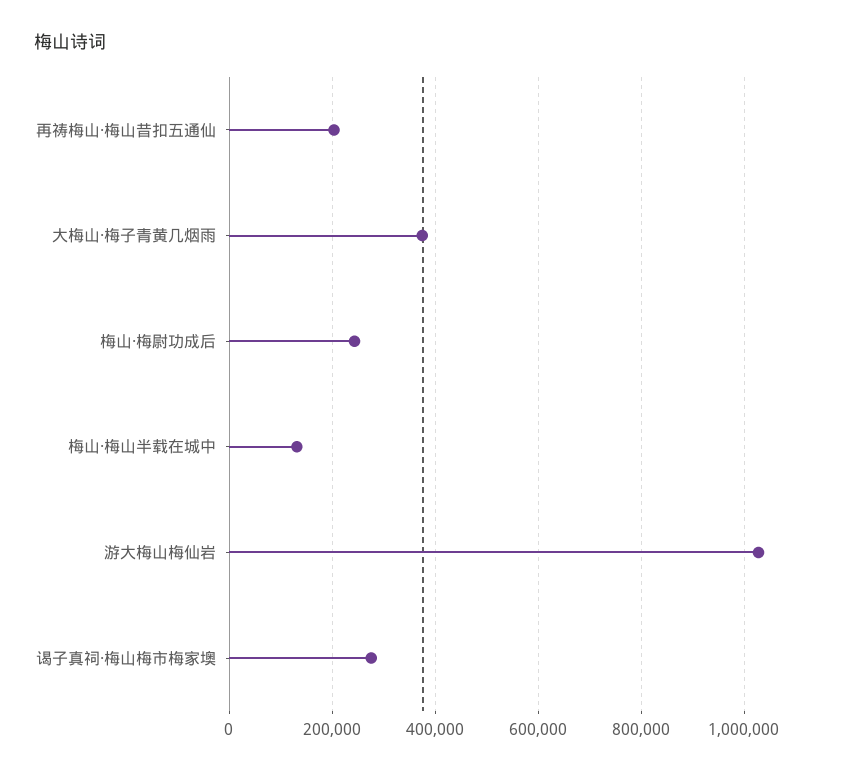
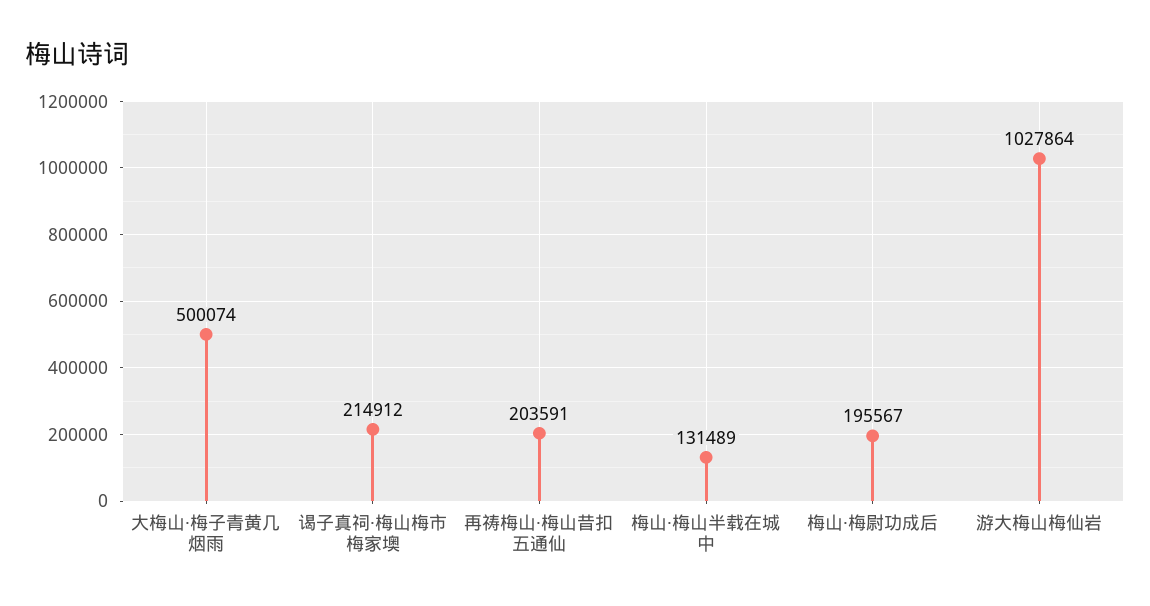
大梅山·梅子青黄几烟雨: 380000 -> 500074
梅山·梅尉功成后: 240000 -> 195567
谒子真祠·梅山梅市梅家墺: 280000 -> 214912

